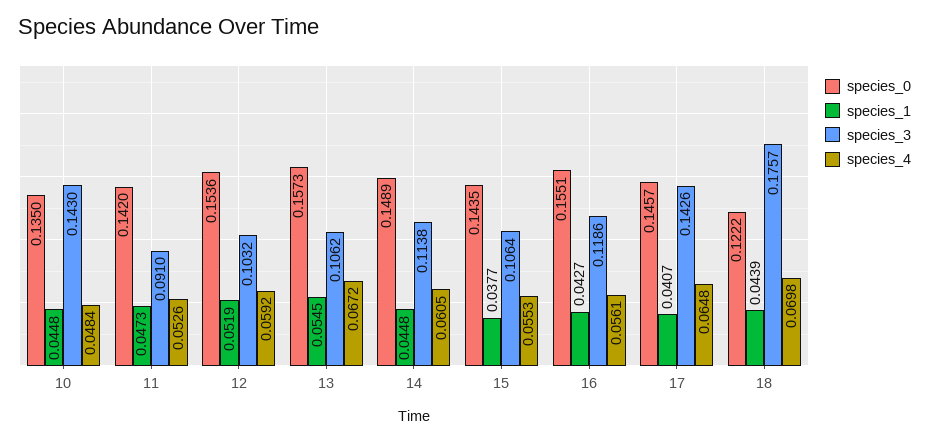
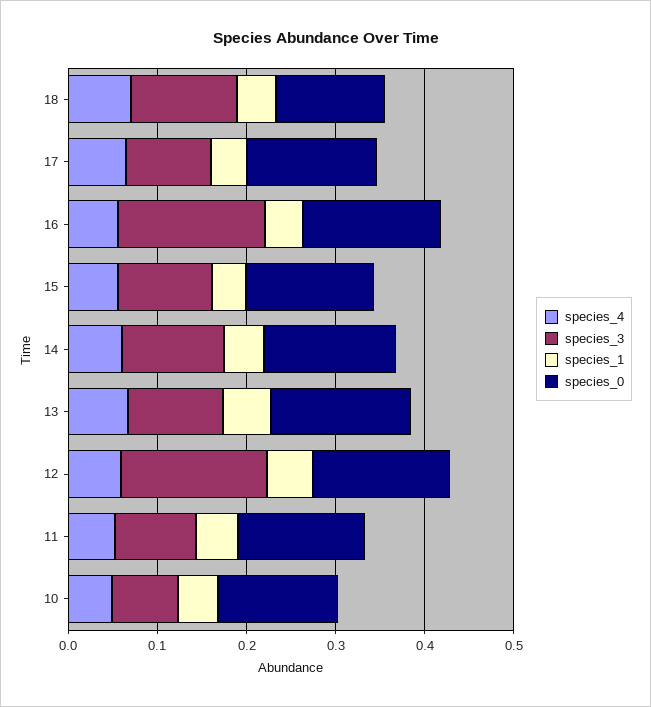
species_3, 10: 0.143 -> 0.08
species_3, 12: 0.1032 -> 0.16
species_3, 16: 0.1186 -> 0.16
species_3, 17: 0.1426 -> 0.1
species_3, 18: 0.1757 -> 0.12

